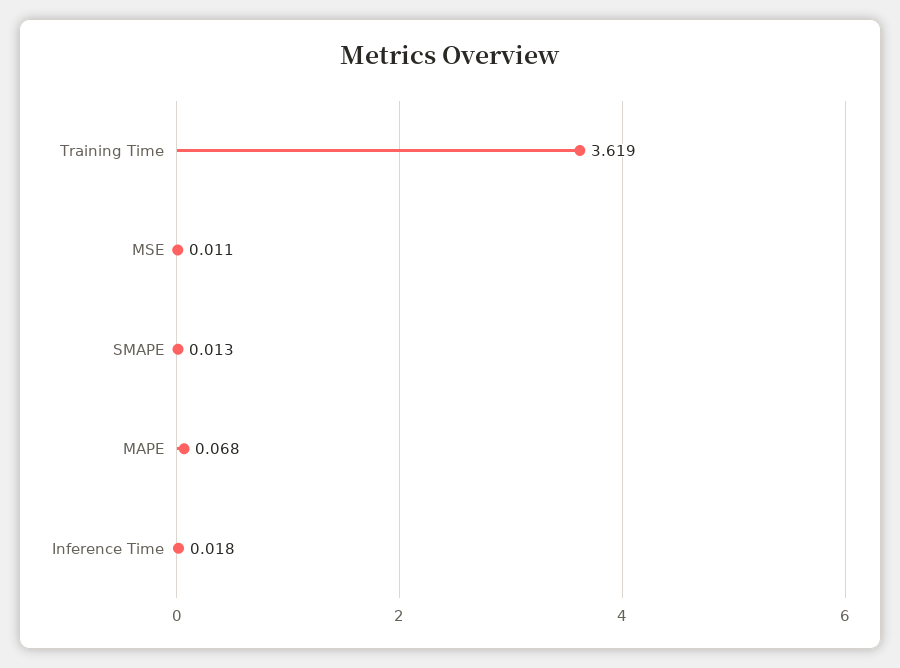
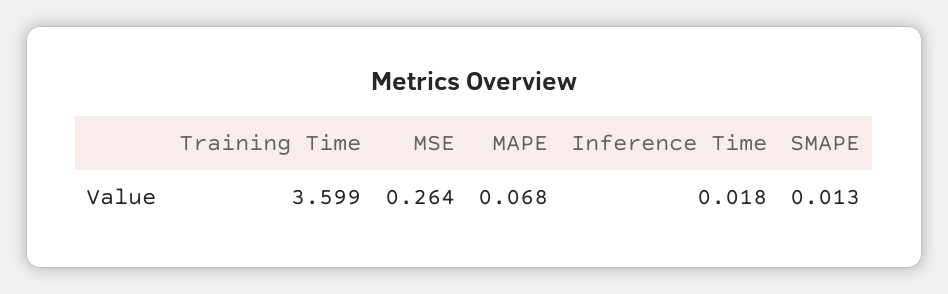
Training Time: 3.619 -> 3.599
MSE: 0.011 -> 0.264

